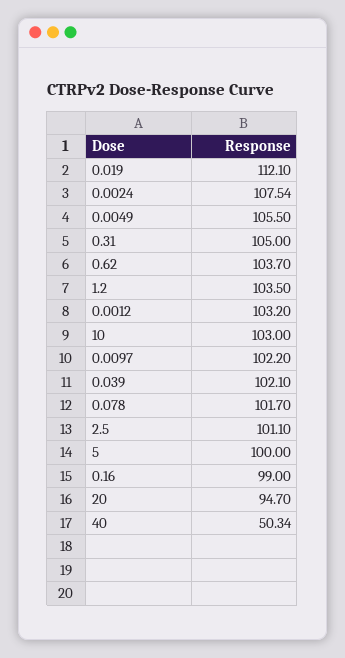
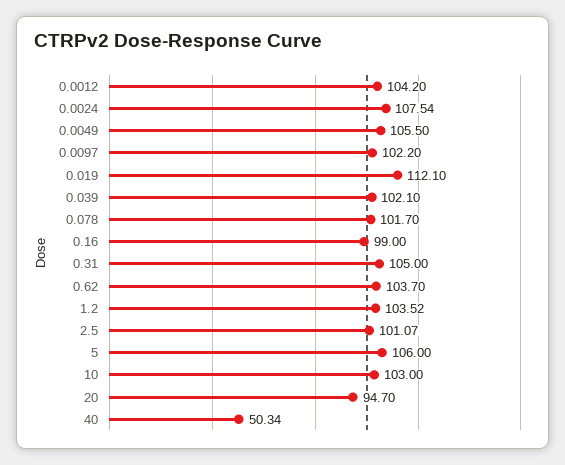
1.2: 103.5 -> 103.52
0.0012: 103.2 -> 104.2
2.5: 101.1 -> 101.07
5: 100 -> 106

